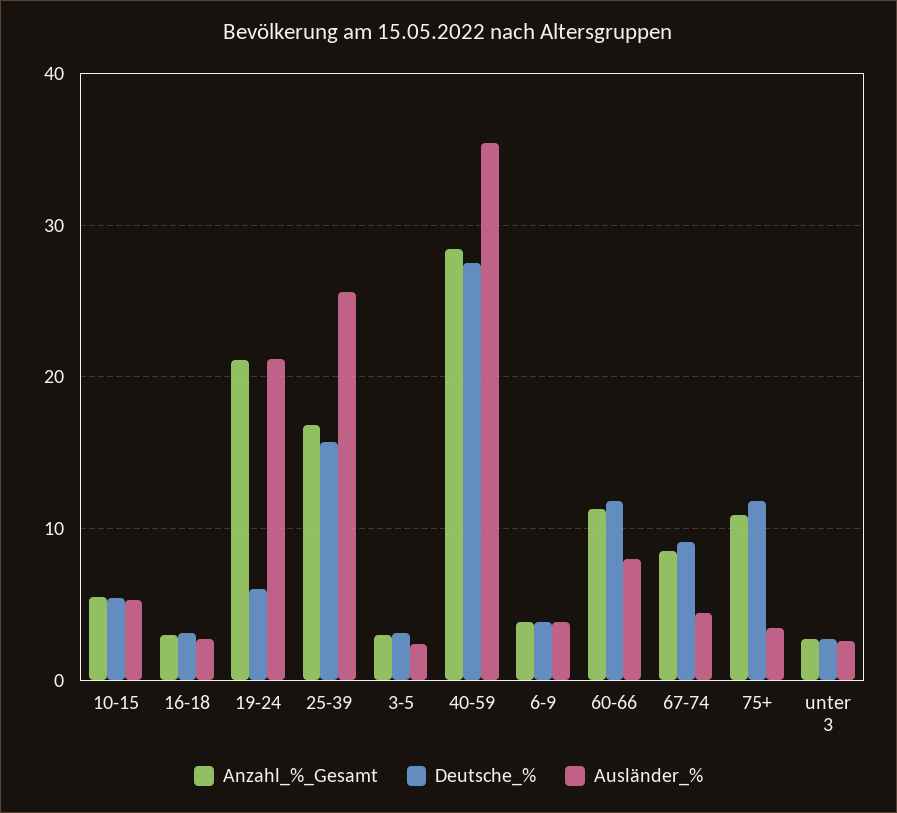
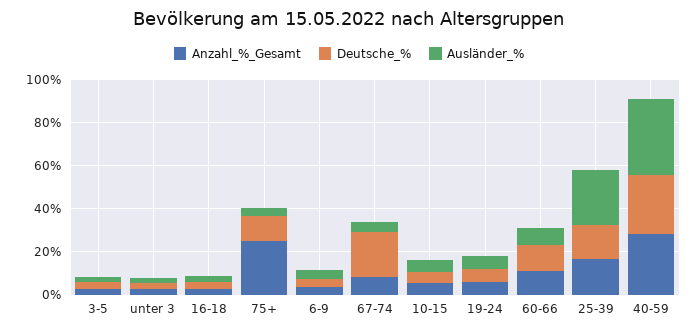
Anzahl_%_Gesamt, 19-24: 21 -> 5
Ausländer_%, 19-24: 21 -> 5
Deutsche_%, 67-74: 9 -> 20
Anzahl_%_Gesamt, 75+: 11 -> 25

